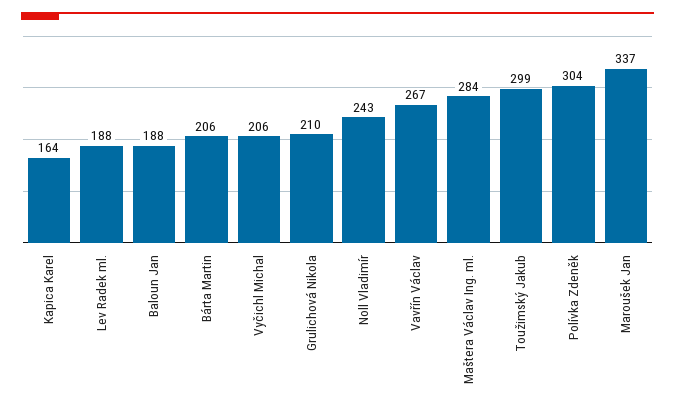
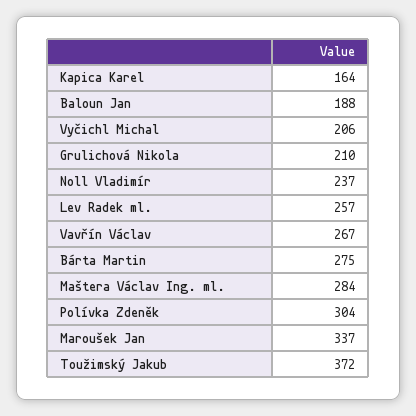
Lev Radek ml.: 188 -> 257
Bárta Martin: 206 -> 275
Noll Vladimír: 243 -> 237
Toužimský Jakub: 299 -> 372

